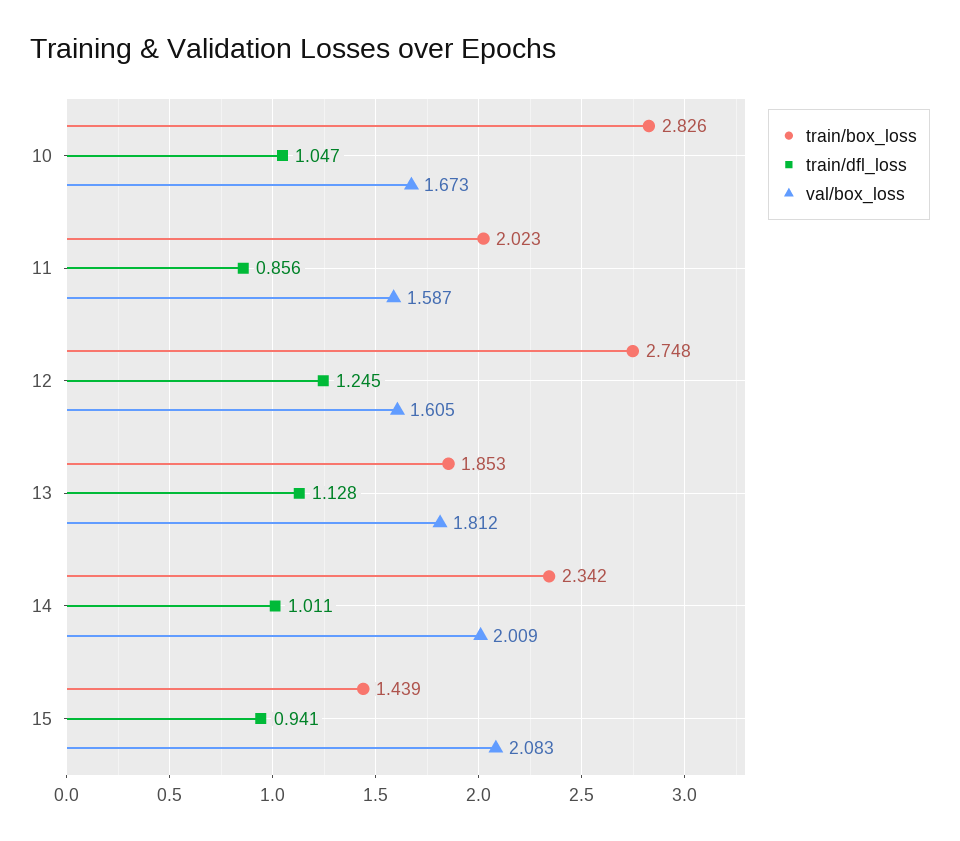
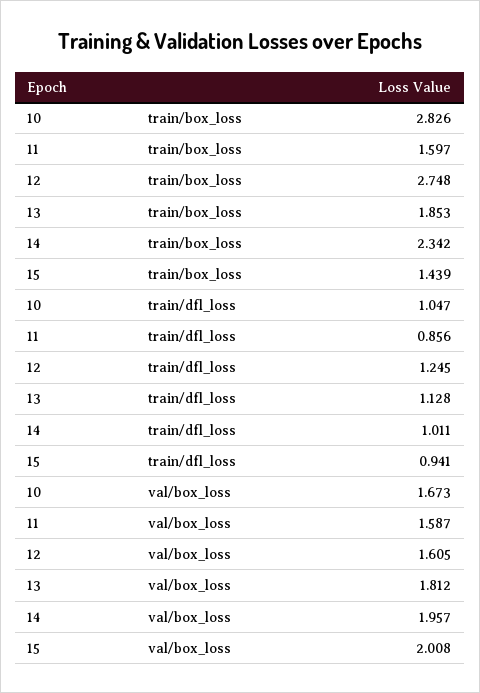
train/box_loss, 11: 2.023 -> 1.597
val/box_loss, 14: 2.009 -> 1.957
val/box_loss, 15: 2.083 -> 2.008

